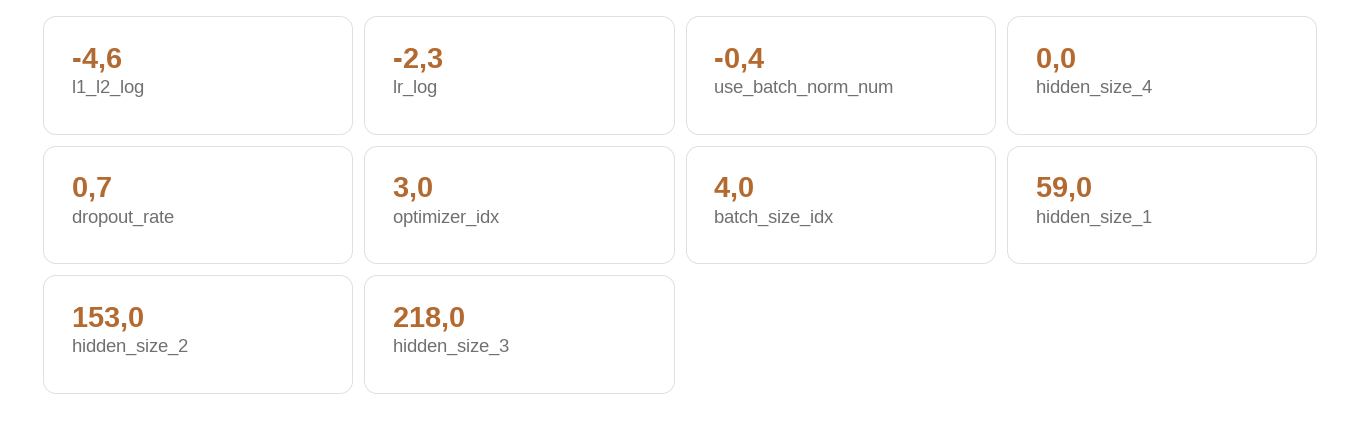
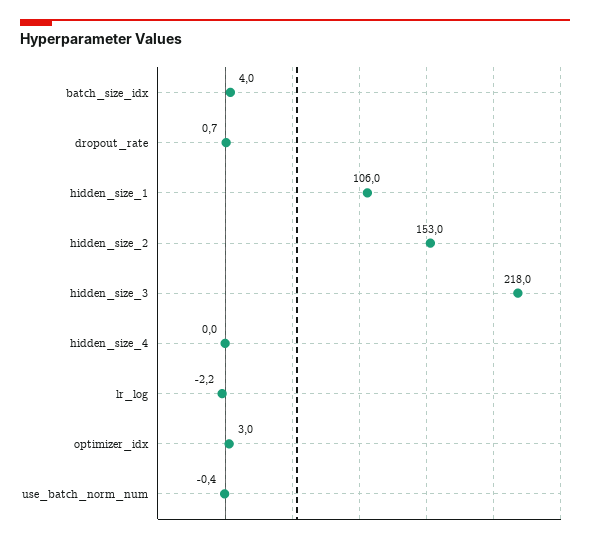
l1_l2_log: -4.6 -> none
lr_log: -2.3 -> -2.2
hidden_size_1: 59 -> 106

